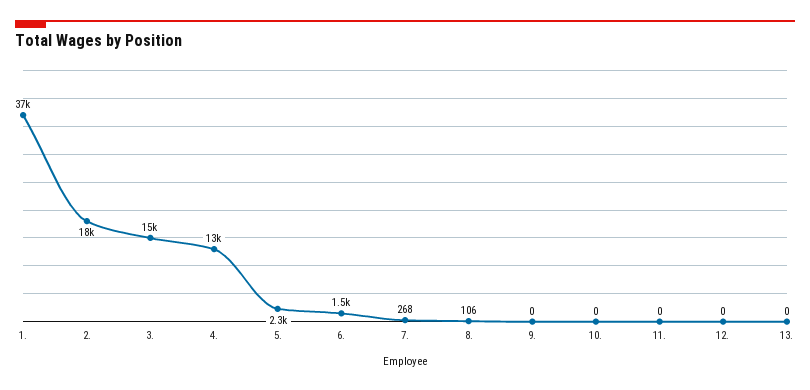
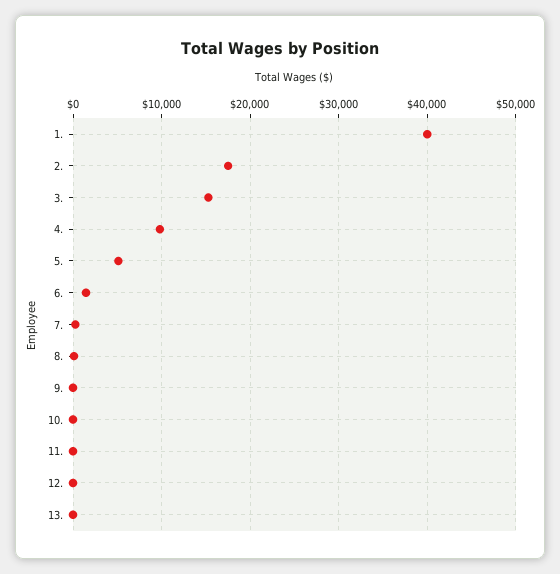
1.: 37000 -> 40000
4.: 13000 -> 10000
5.: 2300 -> 5000

